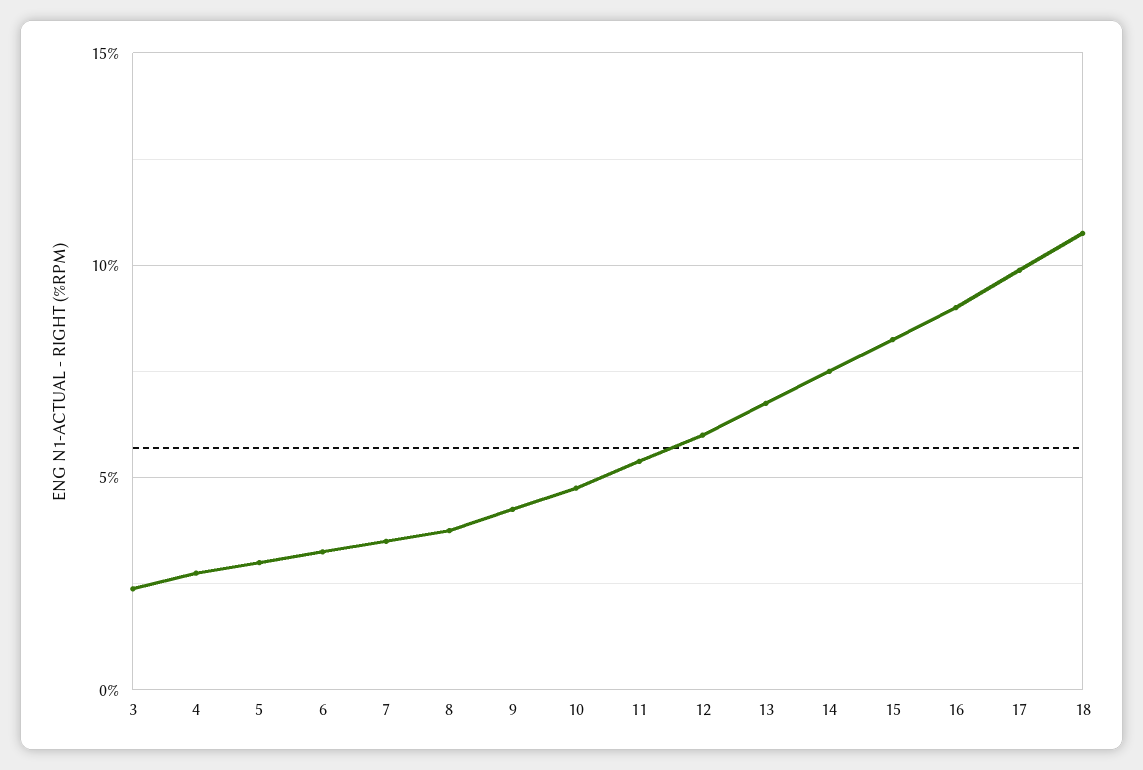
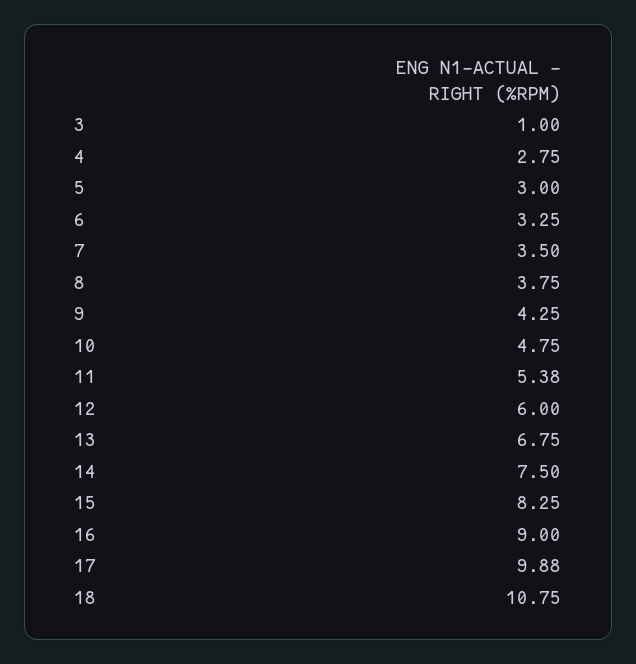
3: 2.5 -> 1

